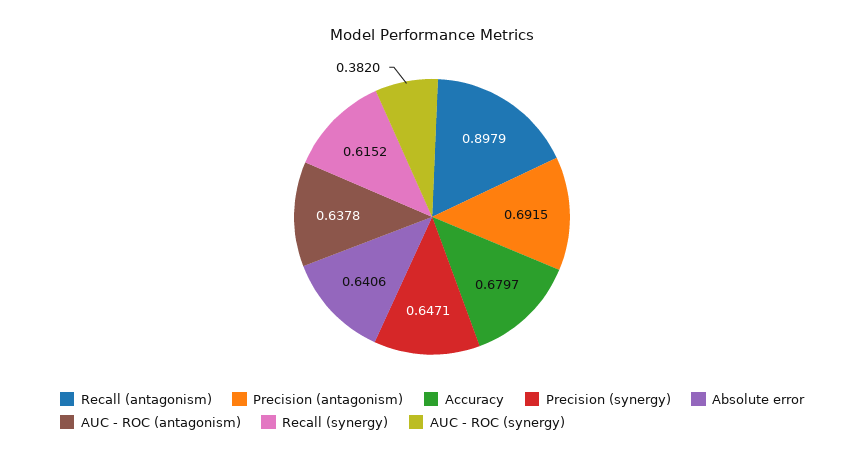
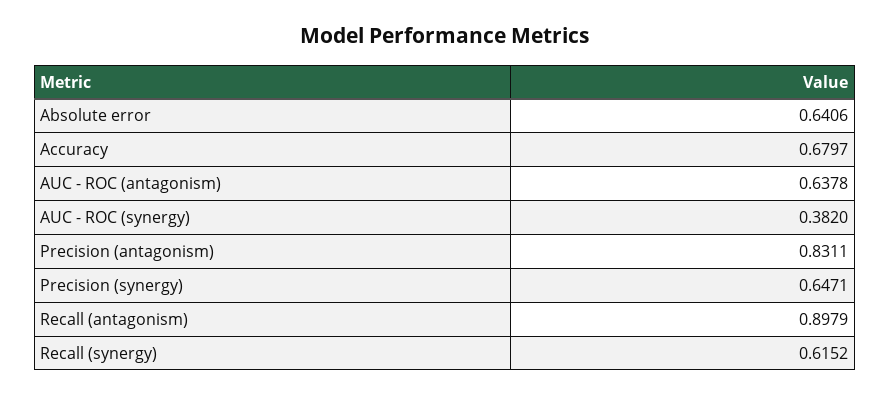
Precision (antagonism): 0.6915 -> 0.8311

